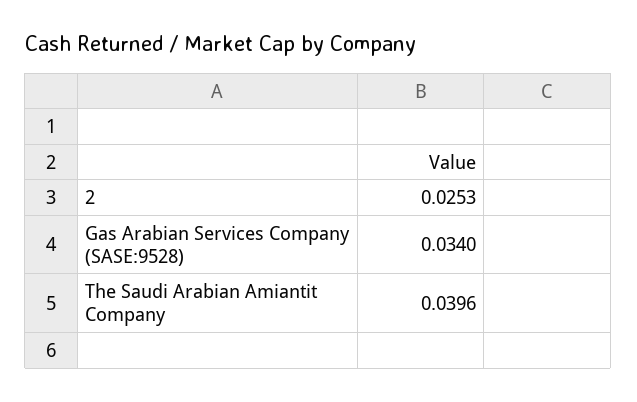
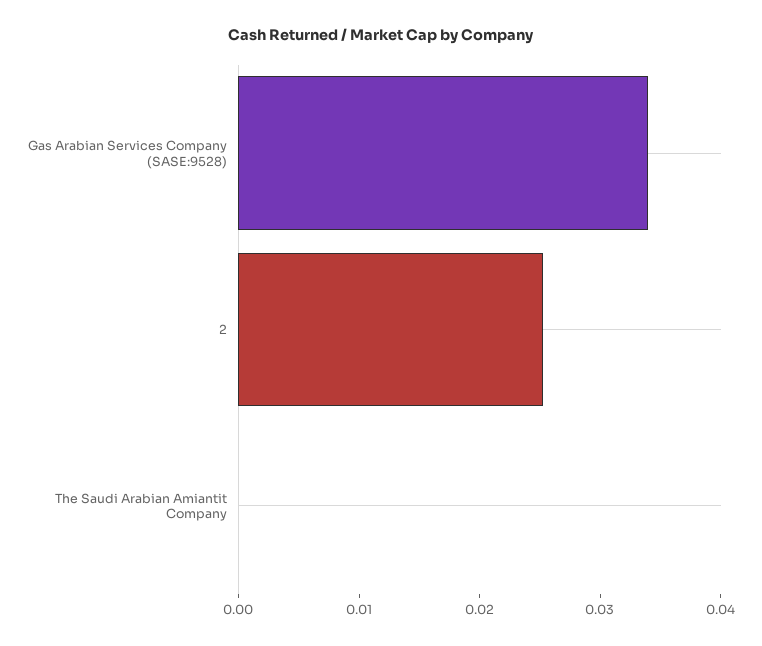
The Saudi Arabian Amiantit Company: 0.0396 -> 0

